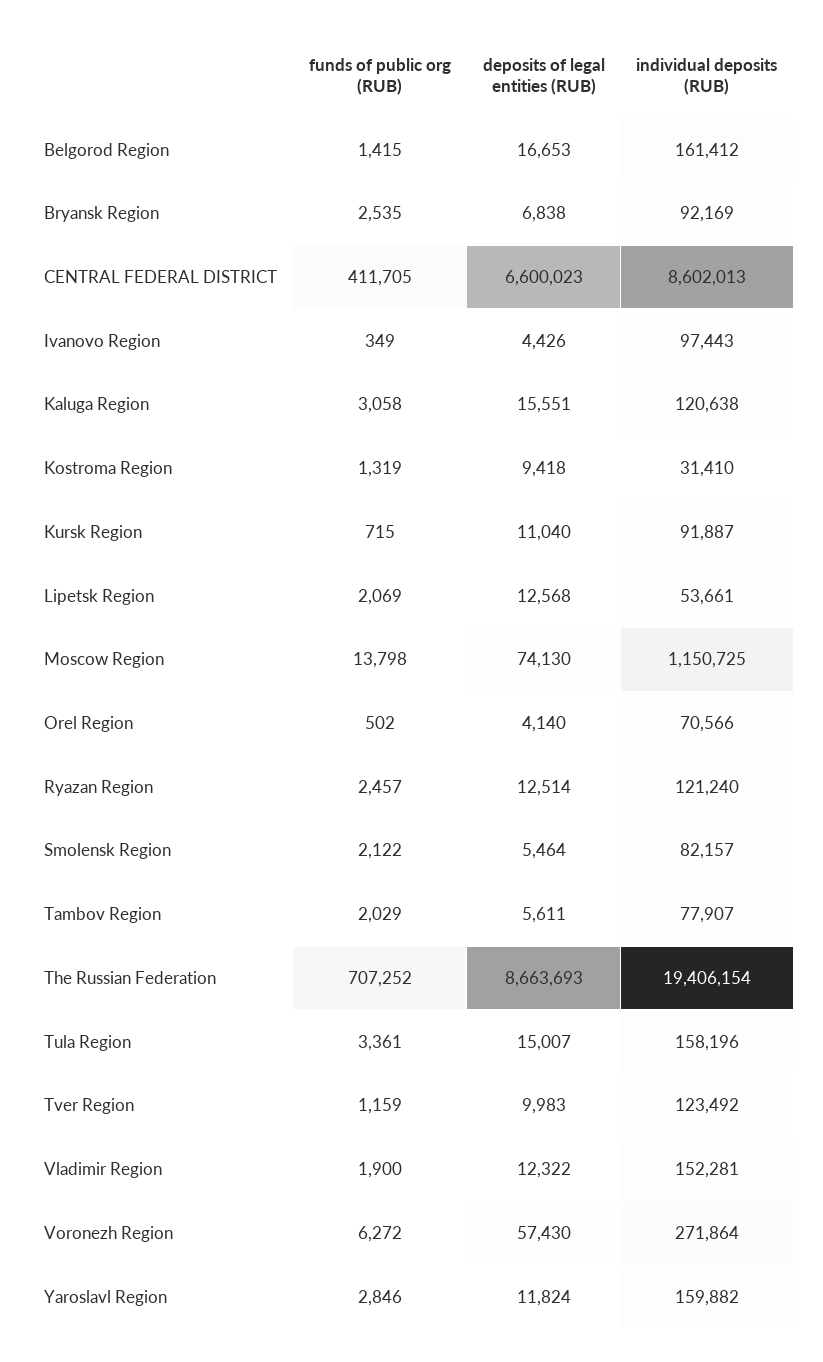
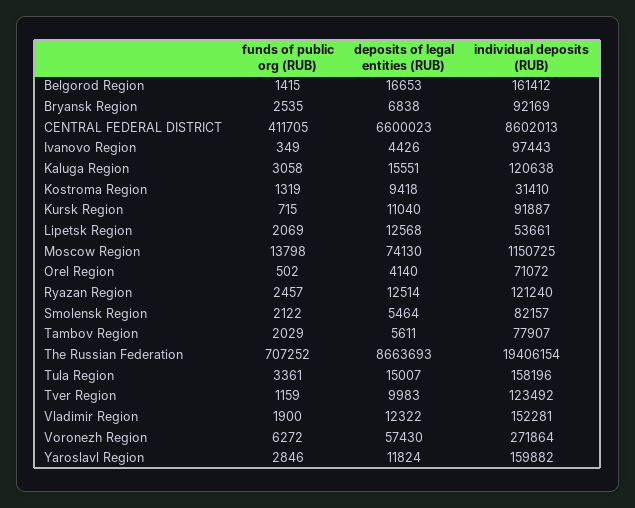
individual deposits (RUB), Orel Region: 70566 -> 71072

